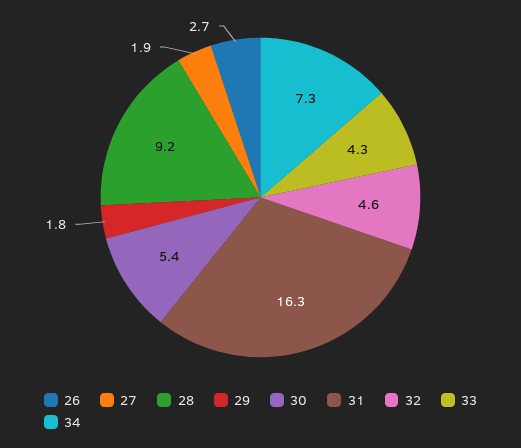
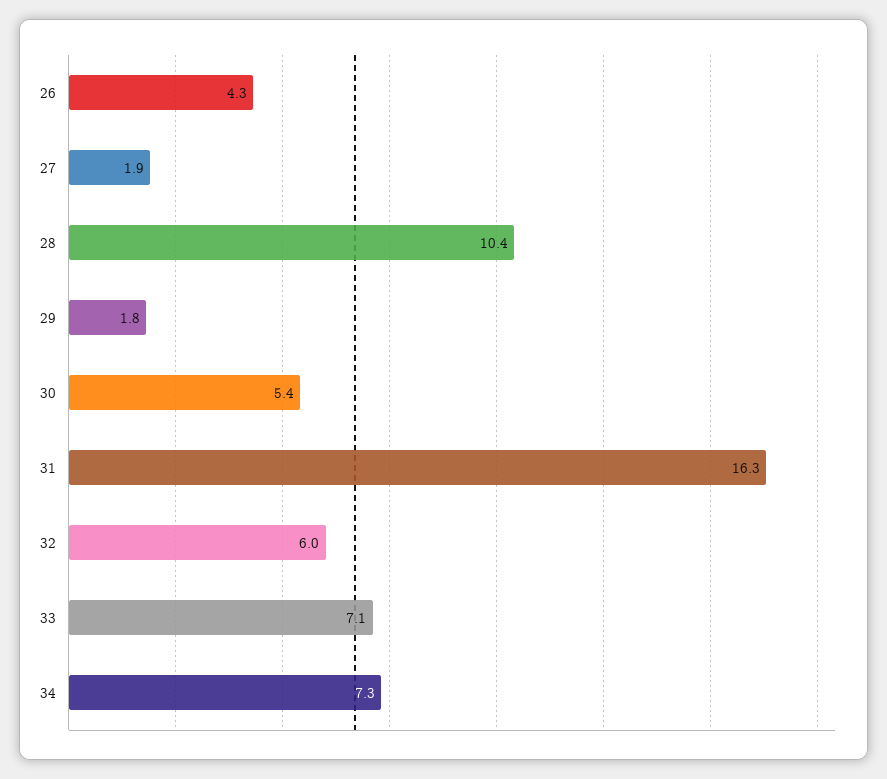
26: 2.7 -> 4.3
28: 9.2 -> 10.4
32: 4.6 -> 6
33: 4.3 -> 7.1

